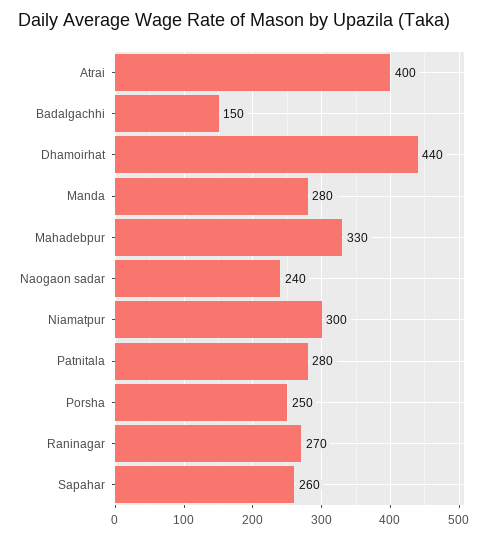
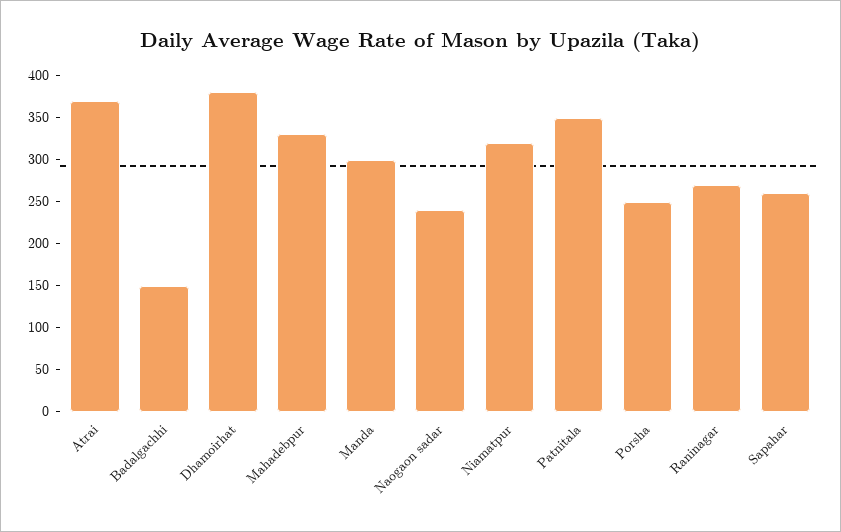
Atrai: 400 -> 370
Dhamoirhat: 440 -> 380
Manda: 280 -> 300
Niamatpur: 300 -> 320
Patnitala: 280 -> 350

